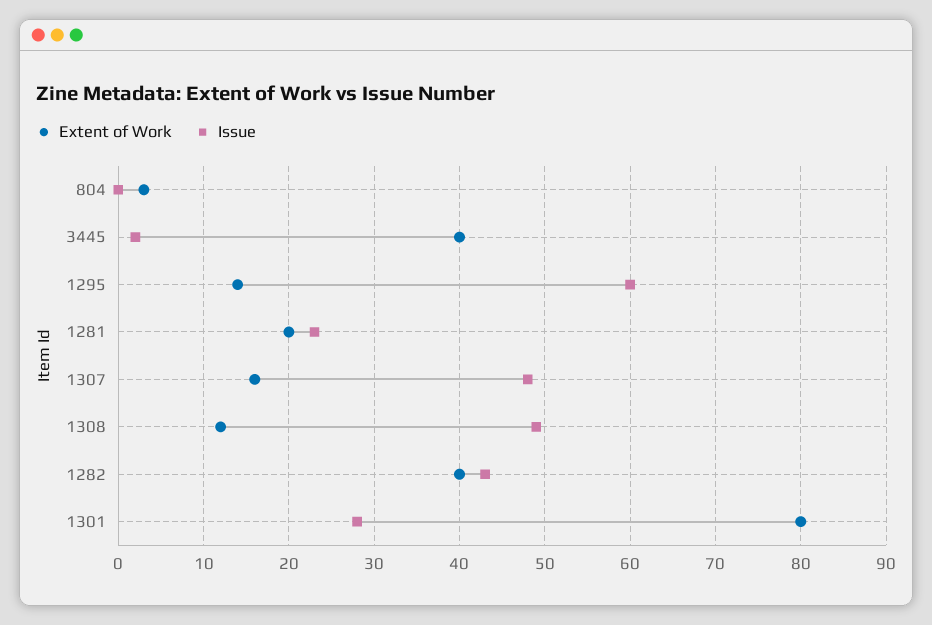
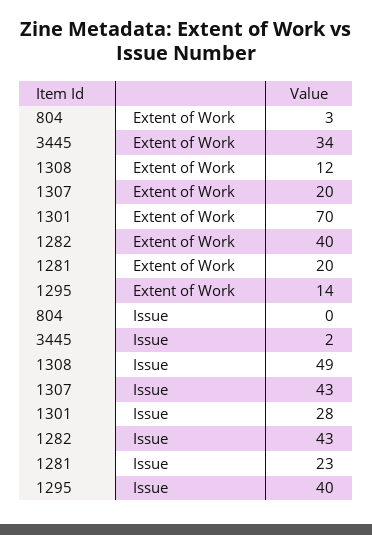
Extent of Work, 3445: 40 -> 34
Issue, 1295: 60 -> 40
Extent of Work, 1307: 16 -> 20
Issue, 1307: 48 -> 43
Extent of Work, 1301: 80 -> 70

